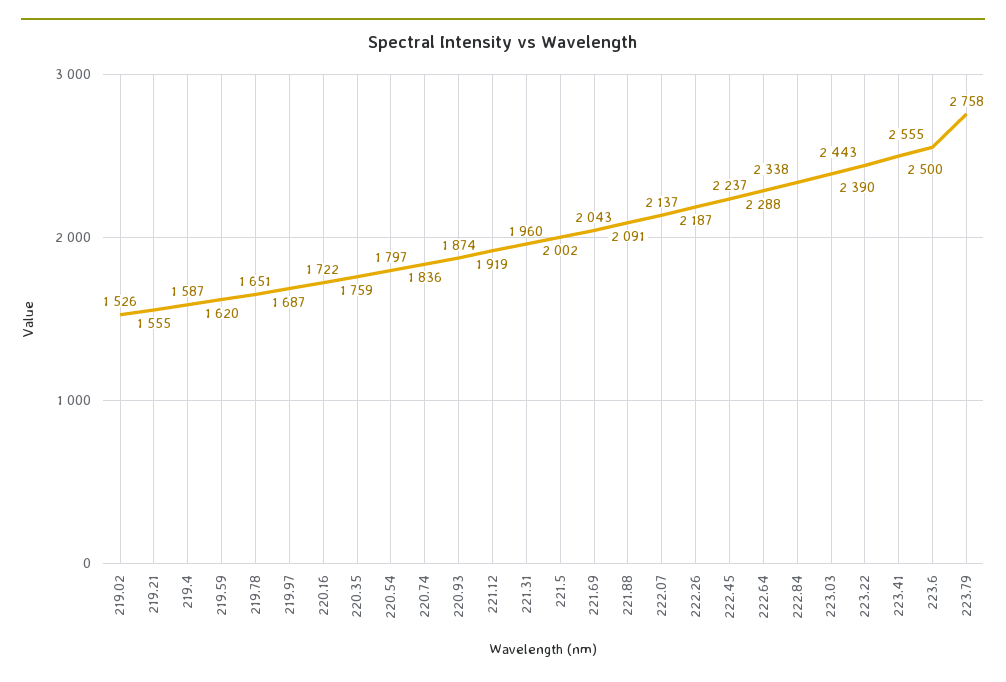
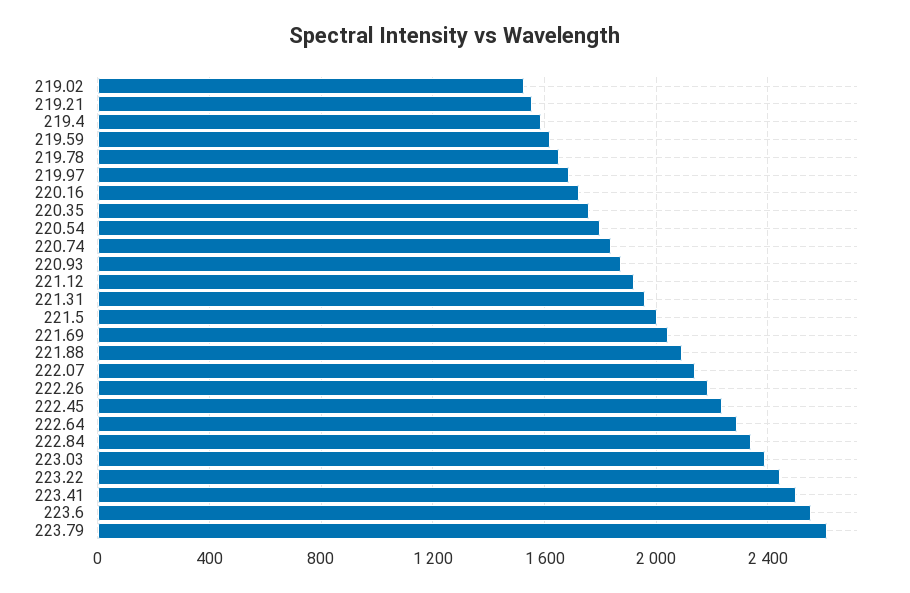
223.79: 2758 -> 2600

